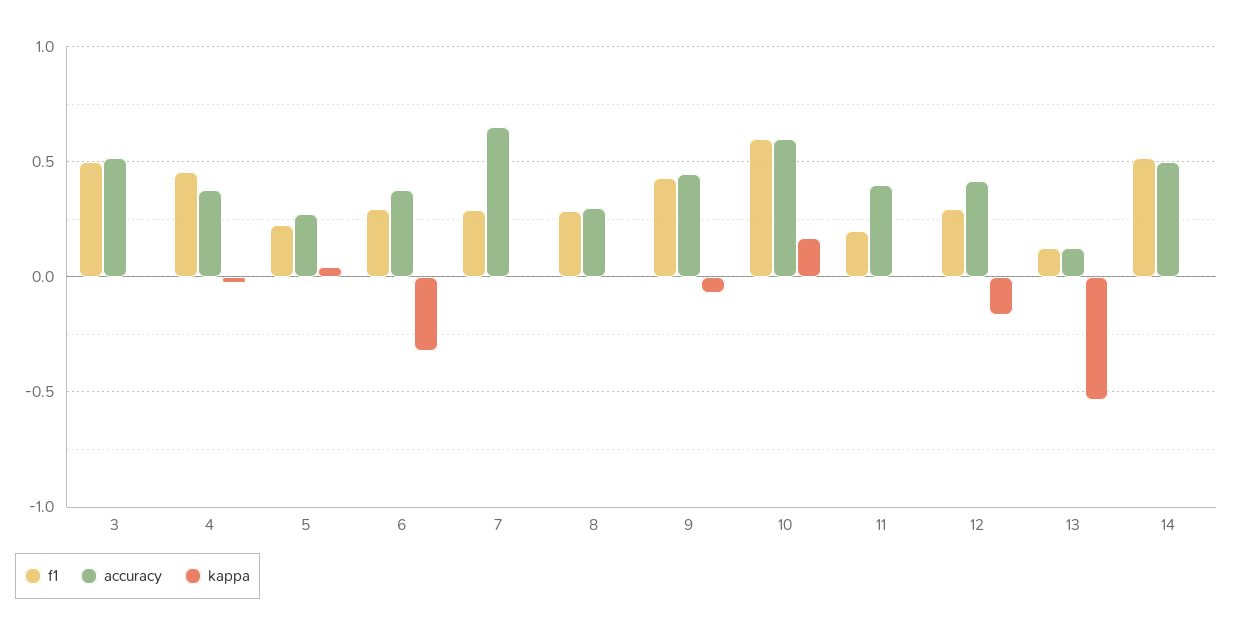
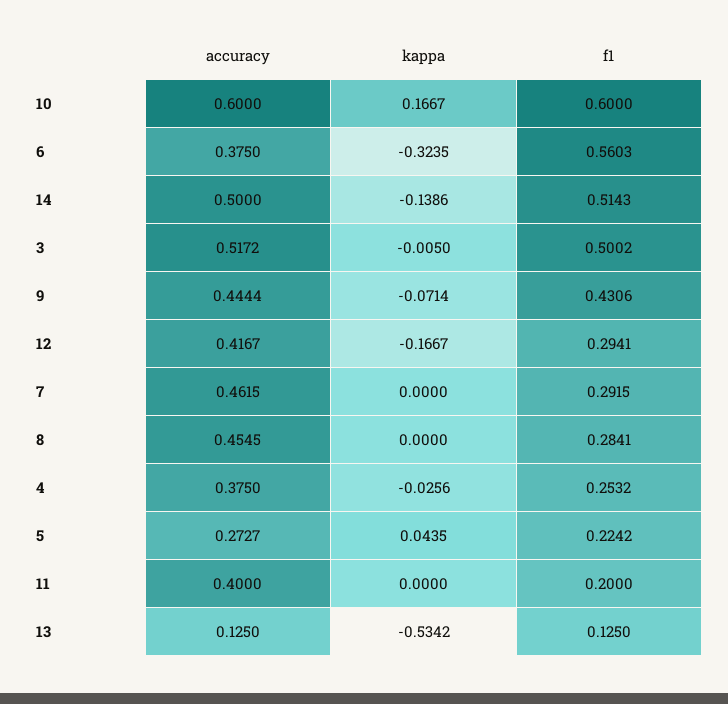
f1, 4: 0.45 -> 0.2532
f1, 6: 0.3 -> 0.5603
accuracy, 7: 0.65 -> 0.4615
accuracy, 8: 0.3 -> 0.4545
kappa, 14: 0 -> -0.1386

